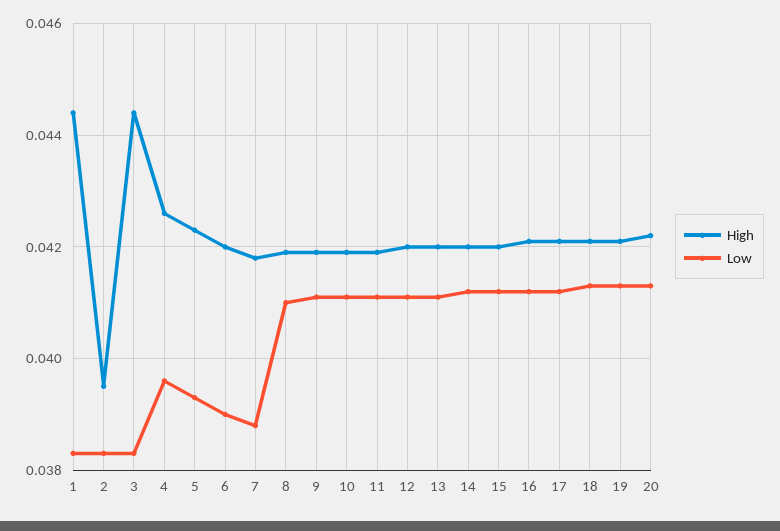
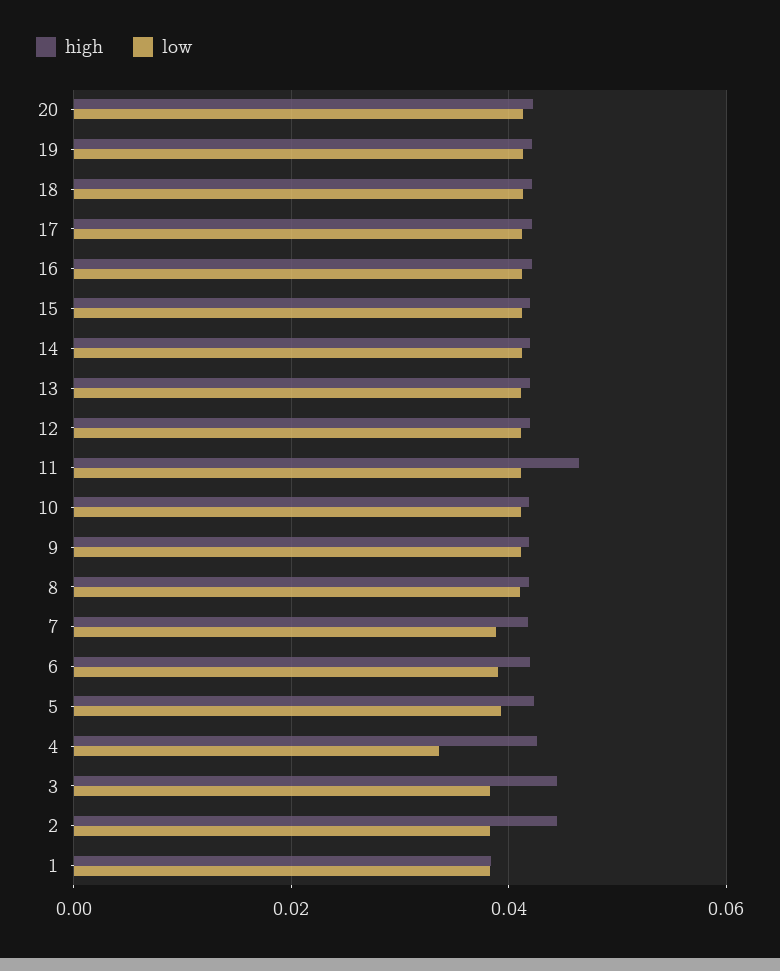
High, 1: 0.0445 -> 0.038
High, 2: 0.0395 -> 0.044
Low, 4: 0.0395 -> 0.034
High, 11: 0.042 -> 0.046

